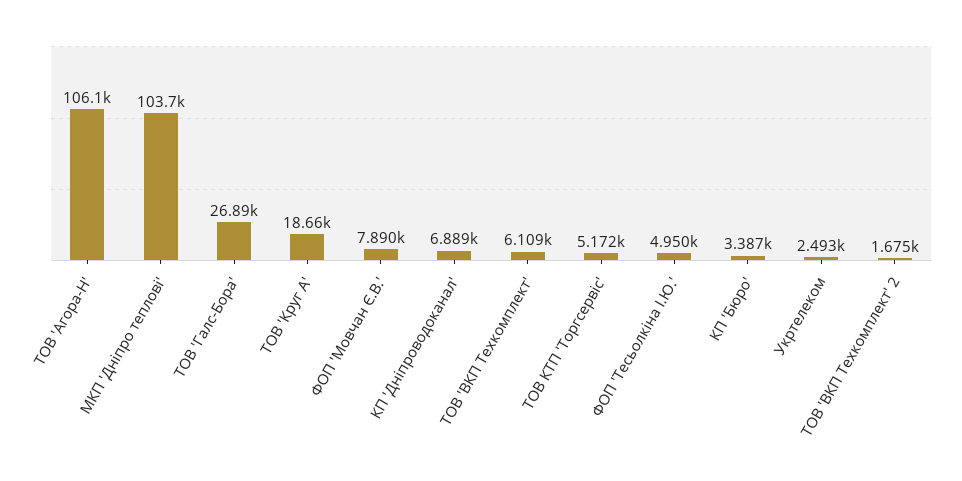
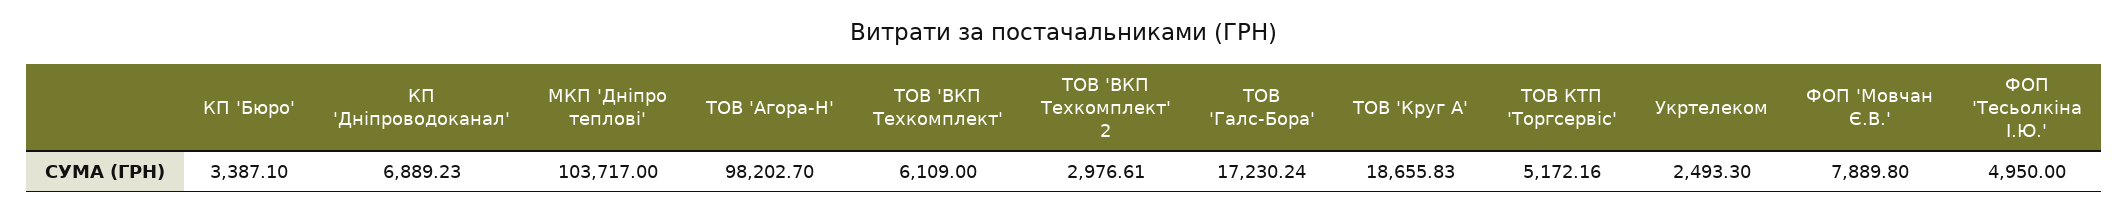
ТОВ 'Агора-Н': 106100 -> 98202.7
ТОВ 'Галс-Бора': 26890 -> 17230.24
ТОВ 'ВКП Техкомплект' 2: 1675 -> 2976.61

